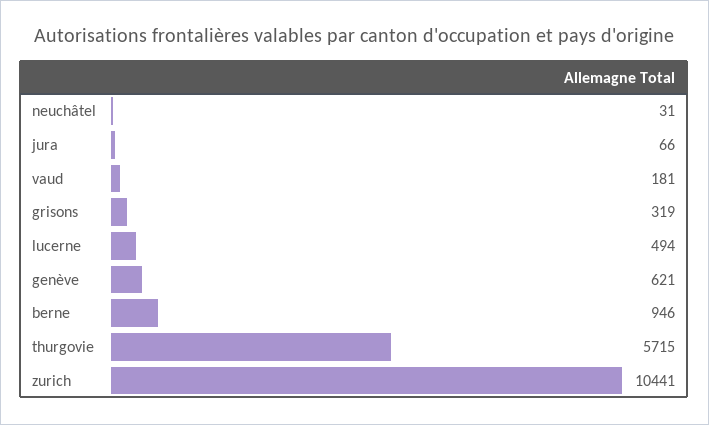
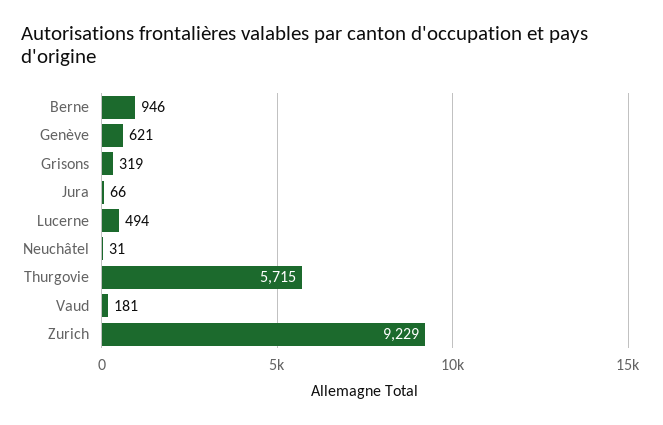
zurich: 10441 -> 9229

